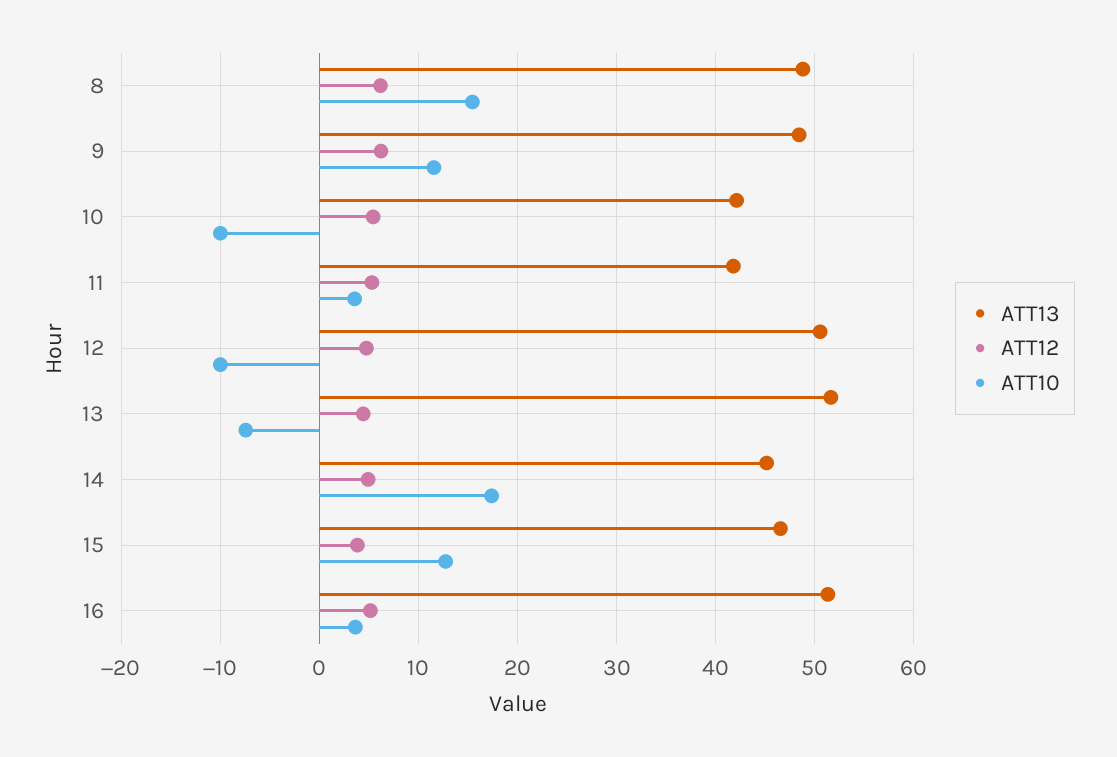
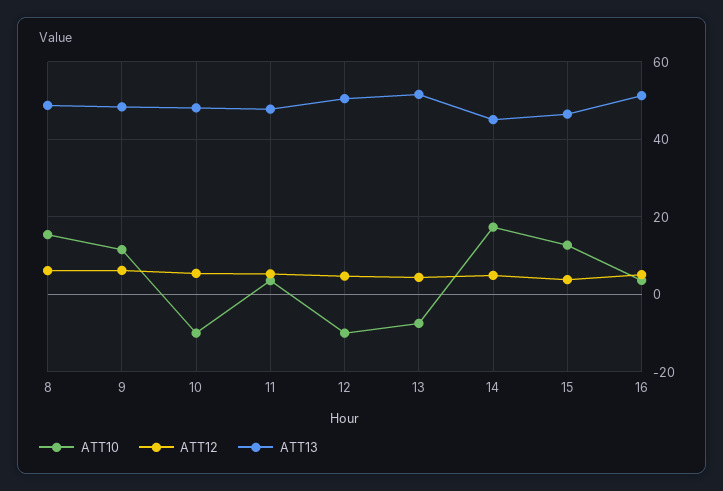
ATT13, 10: 42 -> 48
ATT13, 11: 42 -> 48

